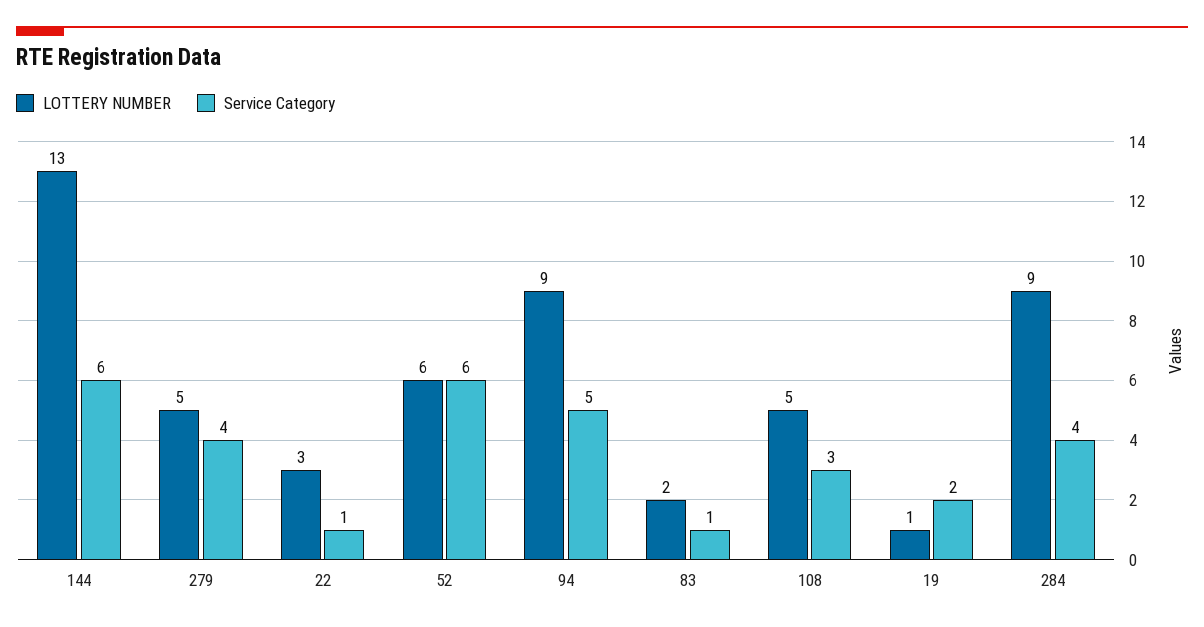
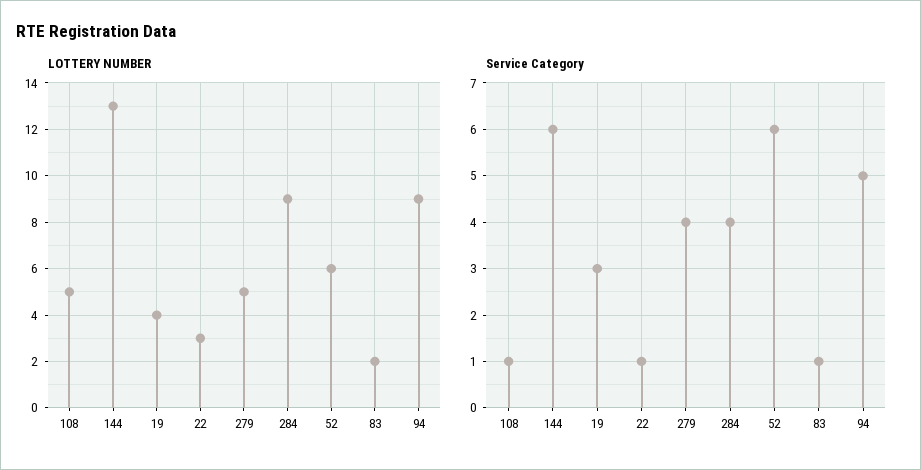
Service Category, 108: 3 -> 1
LOTTERY NUMBER, 19: 1 -> 4
Service Category, 19: 2 -> 3

